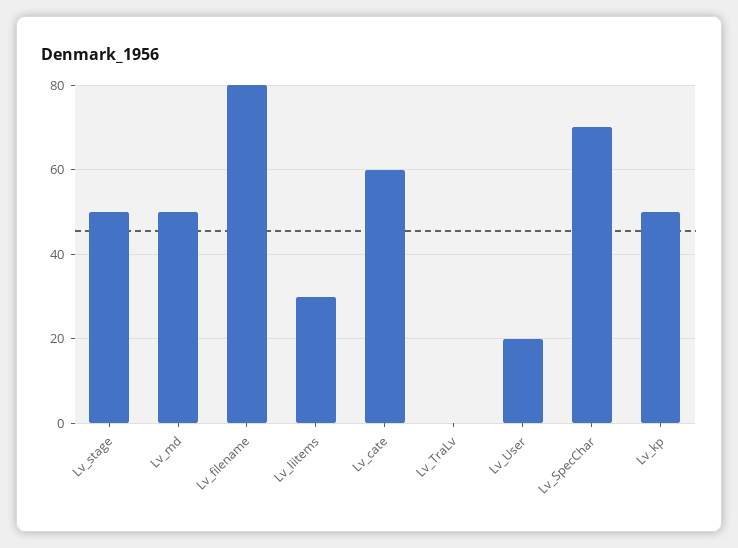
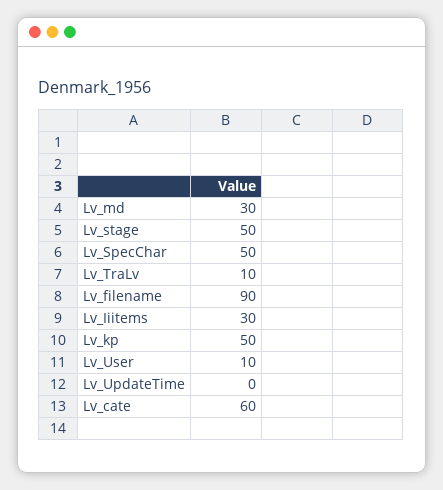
Lv_md: 50 -> 30
Lv_filename: 80 -> 90
Lv_TraLv: 0 -> 10
Lv_User: 20 -> 10
Lv_SpecChar: 70 -> 50
Lv_UpdateTime: none -> 0

